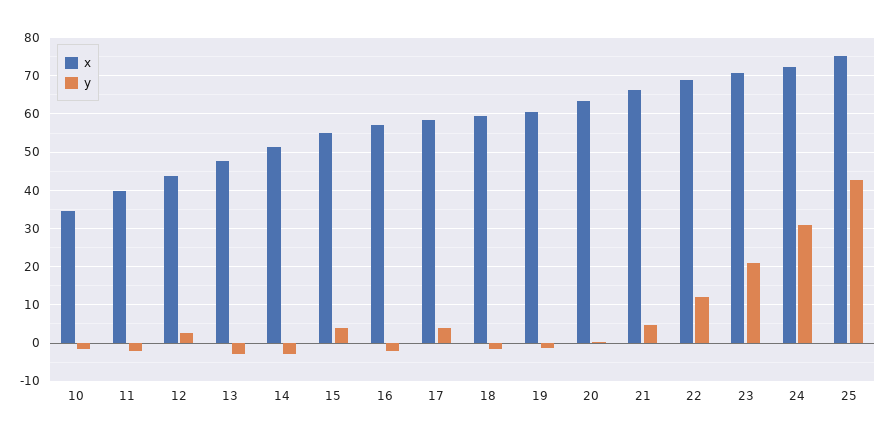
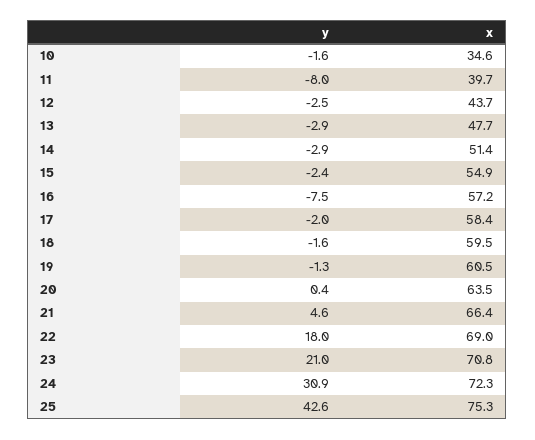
y, 11: -2 -> -8
y, 12: 2 -> -2.5
y, 15: 4 -> -2.4
y, 16: -2 -> -7.5
y, 17: 4 -> -2
y, 22: 12 -> 18

